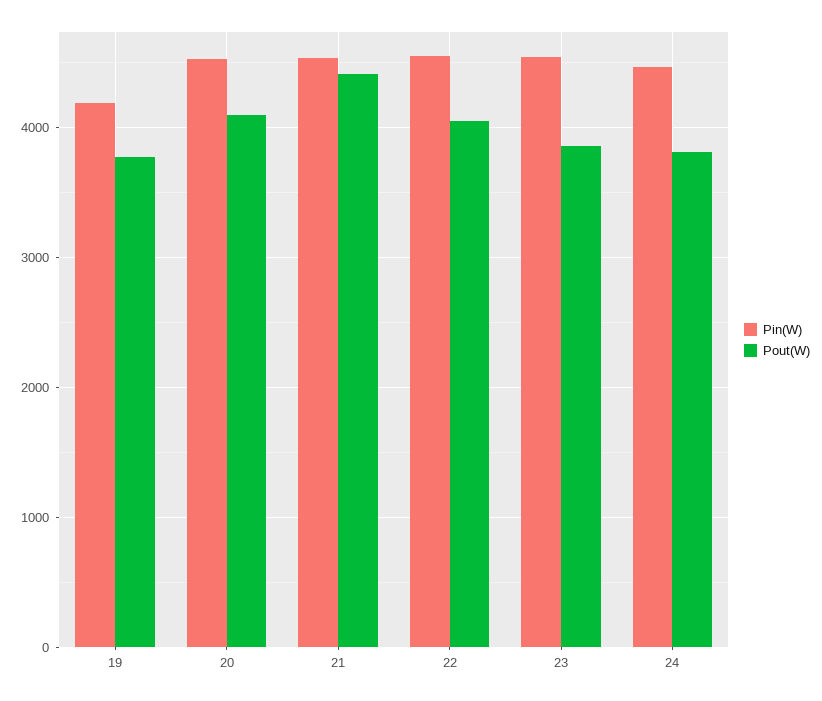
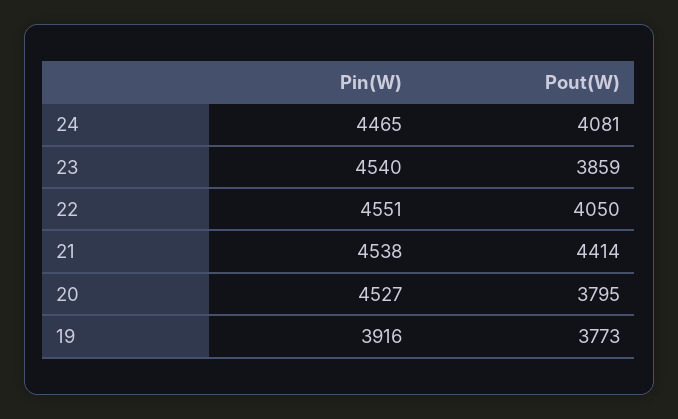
Pin(W), 19: 4200 -> 3916
Pout(W), 20: 4100 -> 3795
Pout(W), 24: 3800 -> 4081

